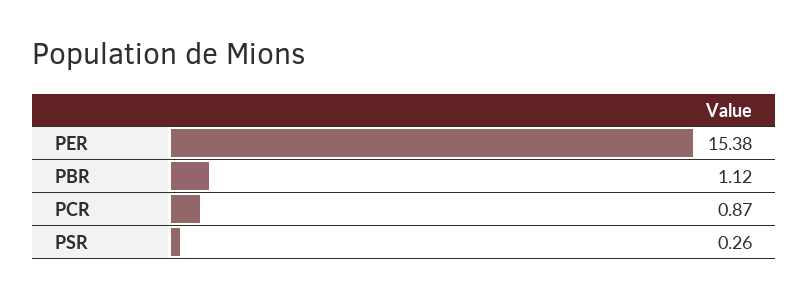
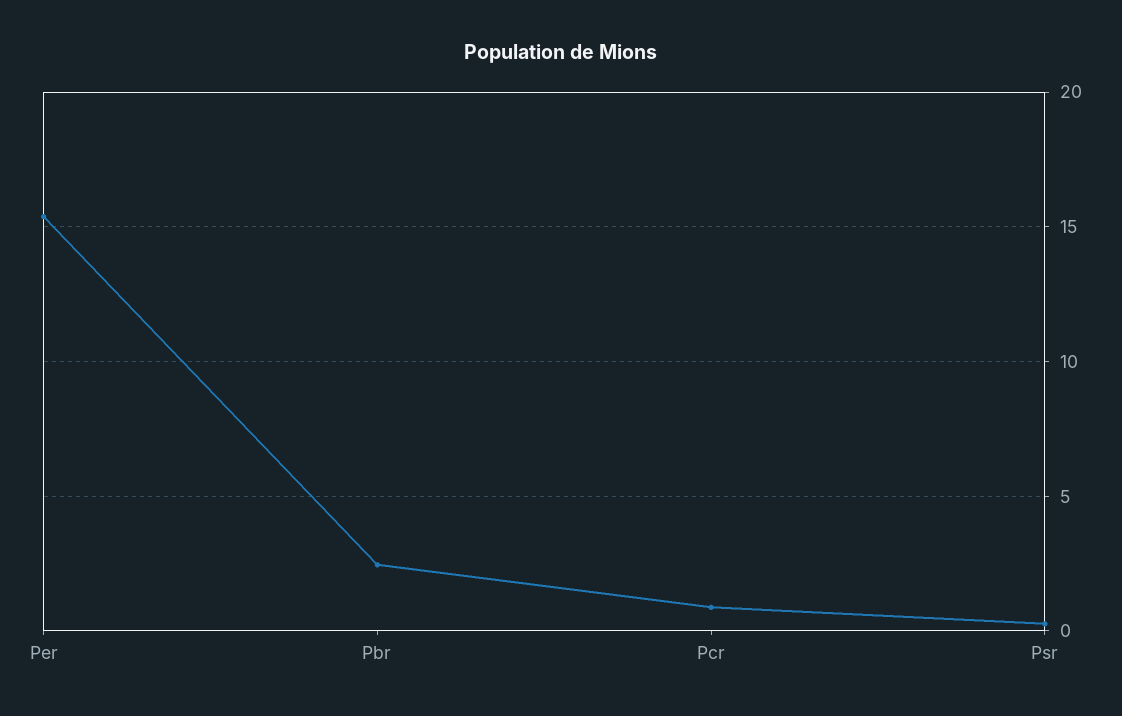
PBR: 1.12 -> 2.5

